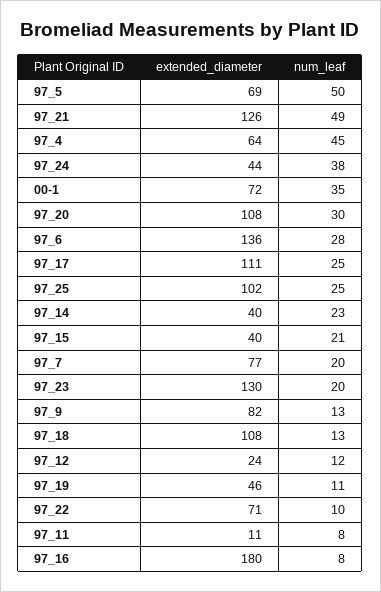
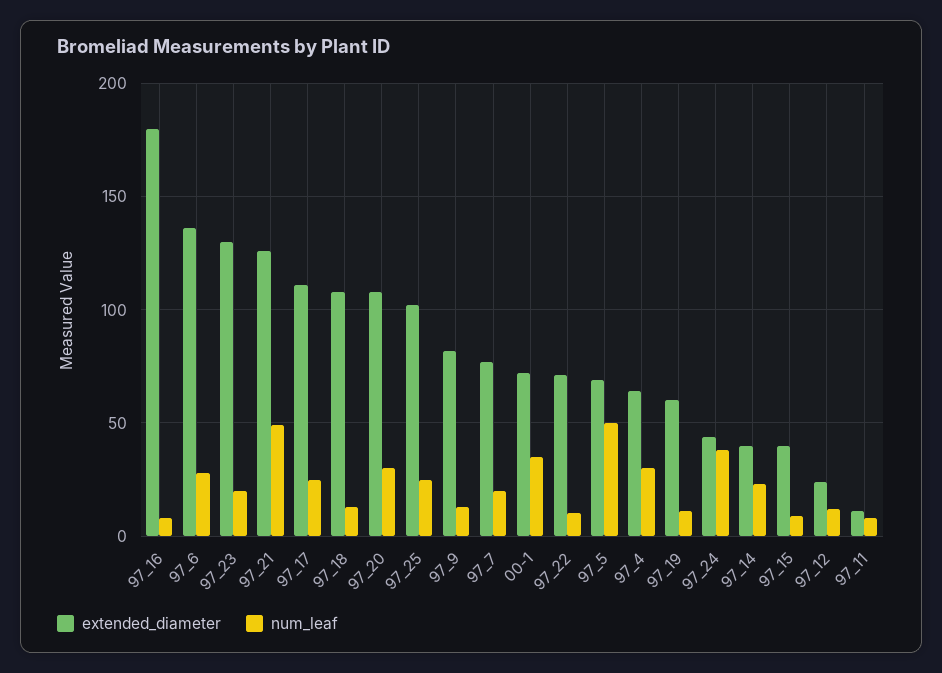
num_leaf, 97_4: 45 -> 30
num_leaf, 97_15: 21 -> 10
extended_diameter, 97_19: 46 -> 60

